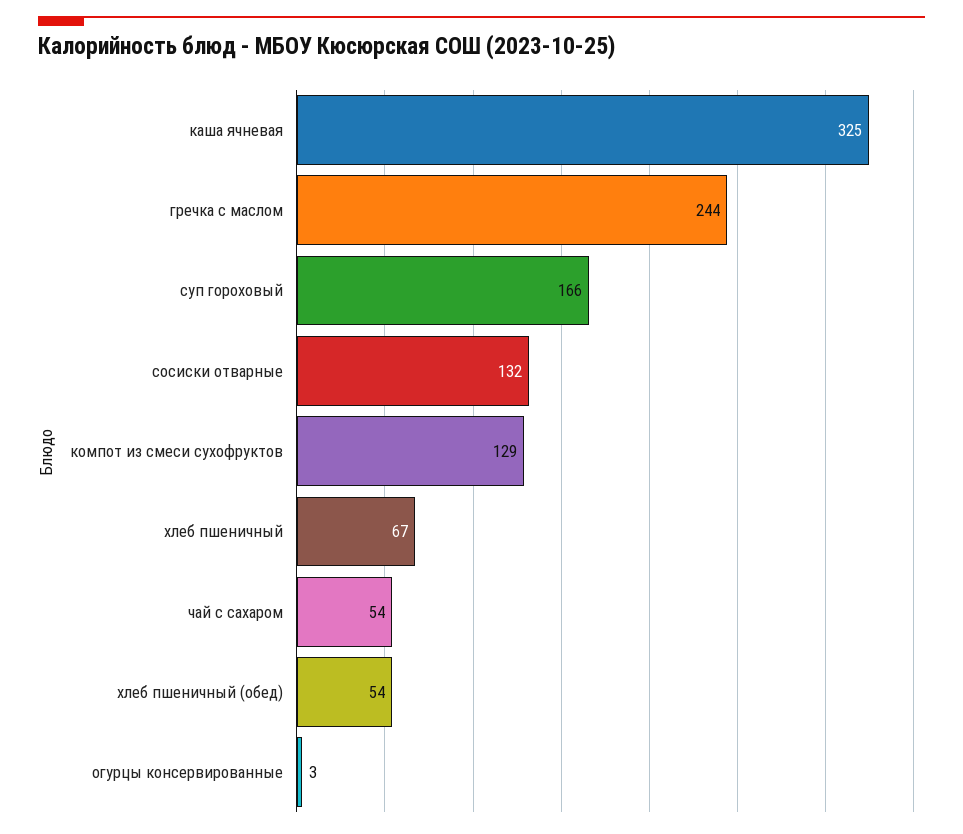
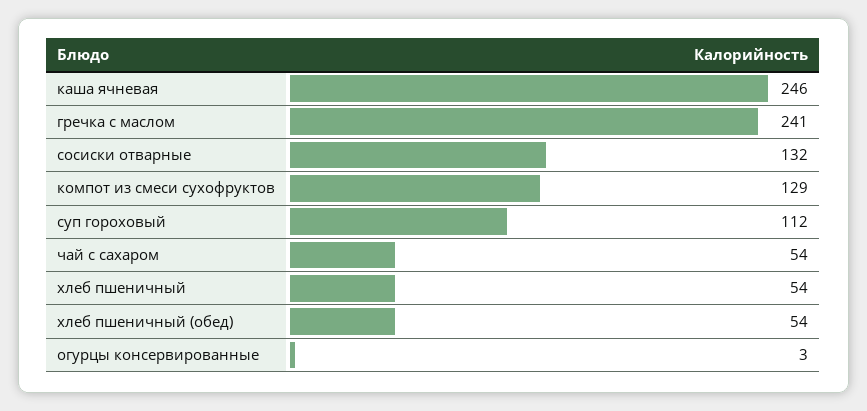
каша ячневая: 325 -> 246
гречка с маслом: 244 -> 241
суп гороховый: 166 -> 112
хлеб пшеничный: 67 -> 54

